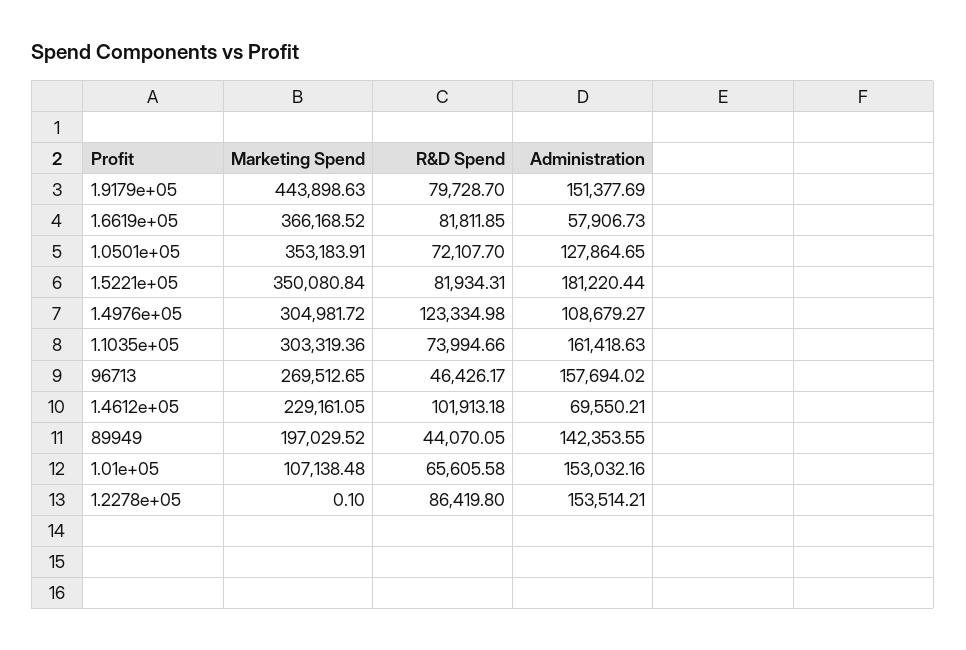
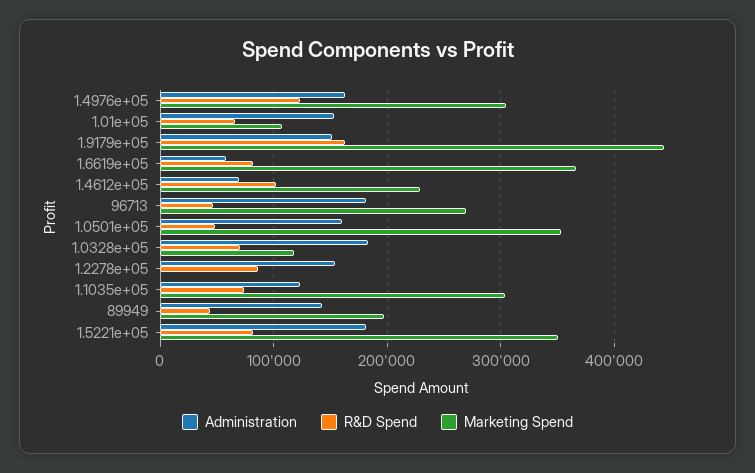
R&D Spend, 1.9179e+05: 79728.7 -> 160000
R&D Spend, 1.0501e+05: 72107.7 -> 50000
Administration, 1.0501e+05: 127864.65 -> 160000
Administration, 1.4976e+05: 108679.27 -> 160000
Administration, 1.1035e+05: 161418.63 -> 120000
Administration, 96713: 157694.02 -> 180000
Administration, 1.0328e+05: none -> 180000
R&D Spend, 1.0328e+05: none -> 70000
Marketing Spend, 1.0328e+05: none -> 120000

